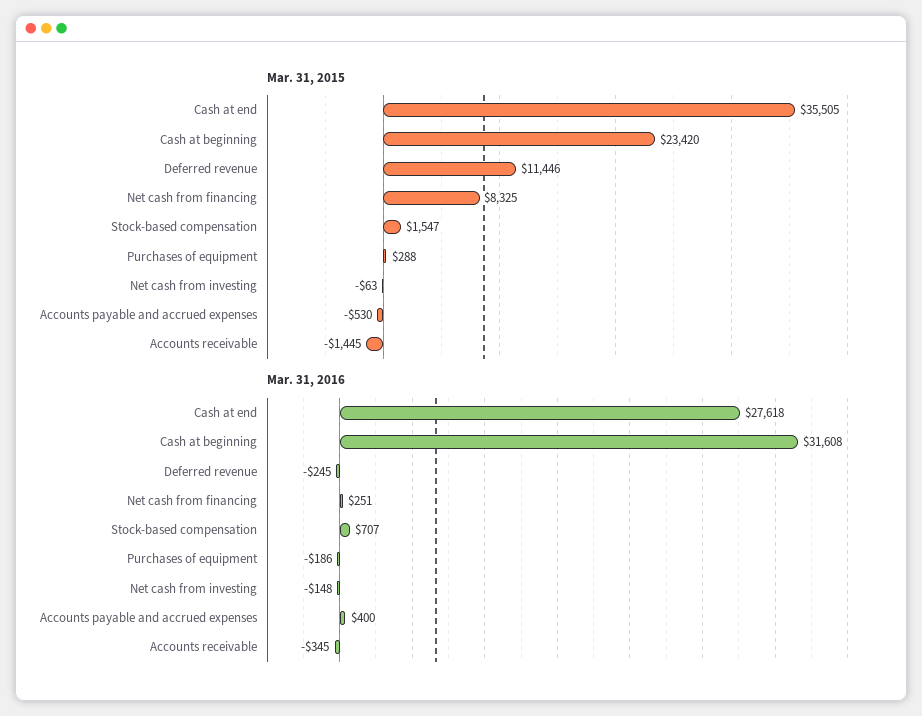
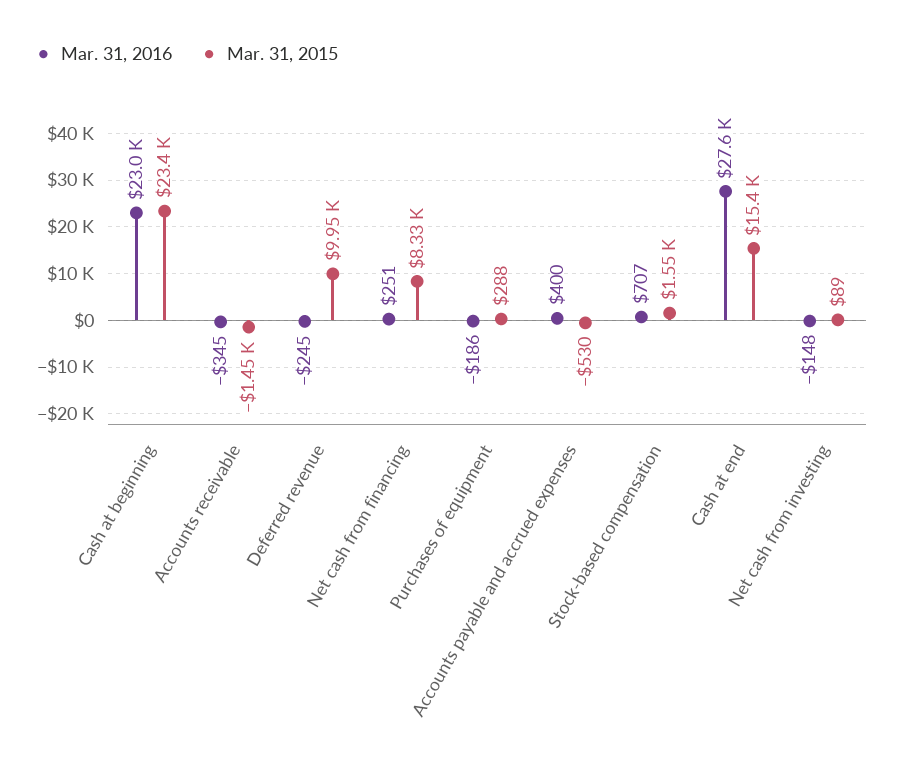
Mar. 31, 2015, Cash at end: 35505 -> 15400
Mar. 31, 2015, Deferred revenue: 11446 -> 9950
Mar. 31, 2015, Net cash from investing: -63 -> 89
Mar. 31, 2016, Cash at beginning: 31608 -> 23000

